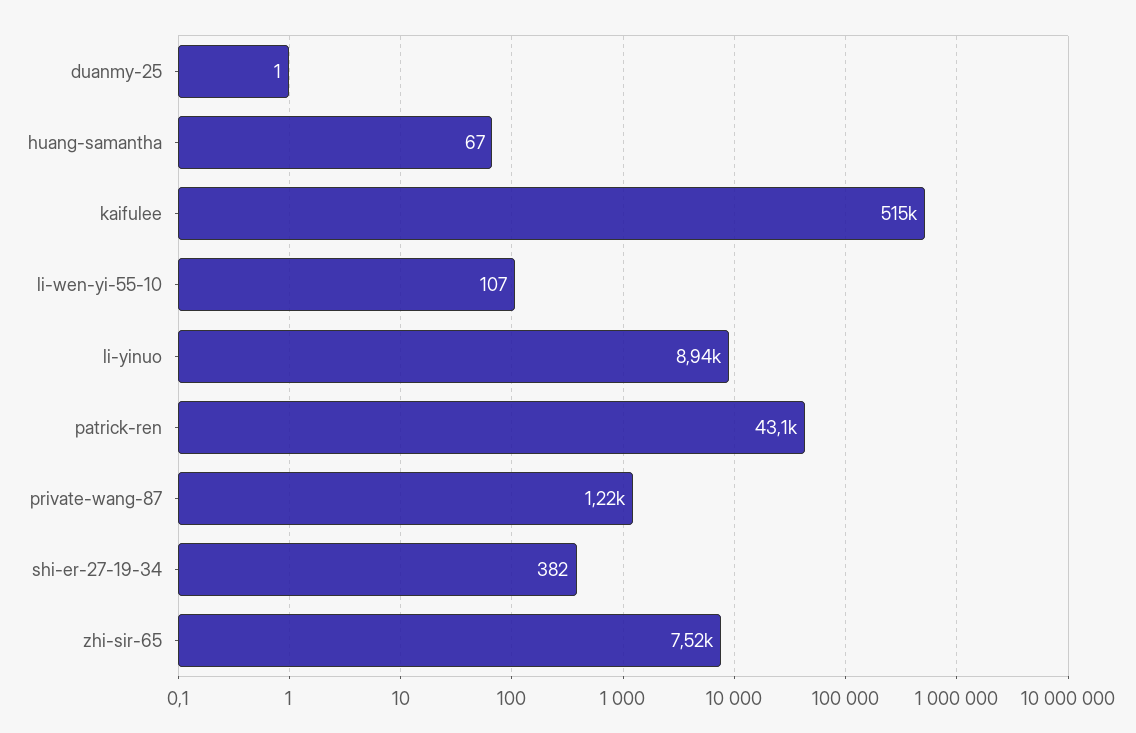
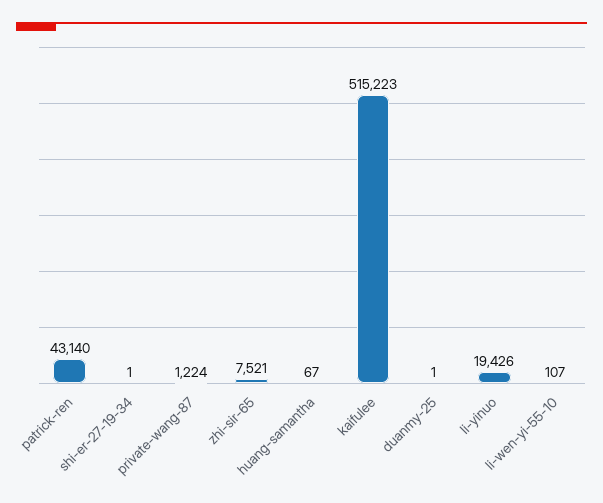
li-yinuo: 8940 -> 19426
shi-er-27-19-34: 382 -> 1

